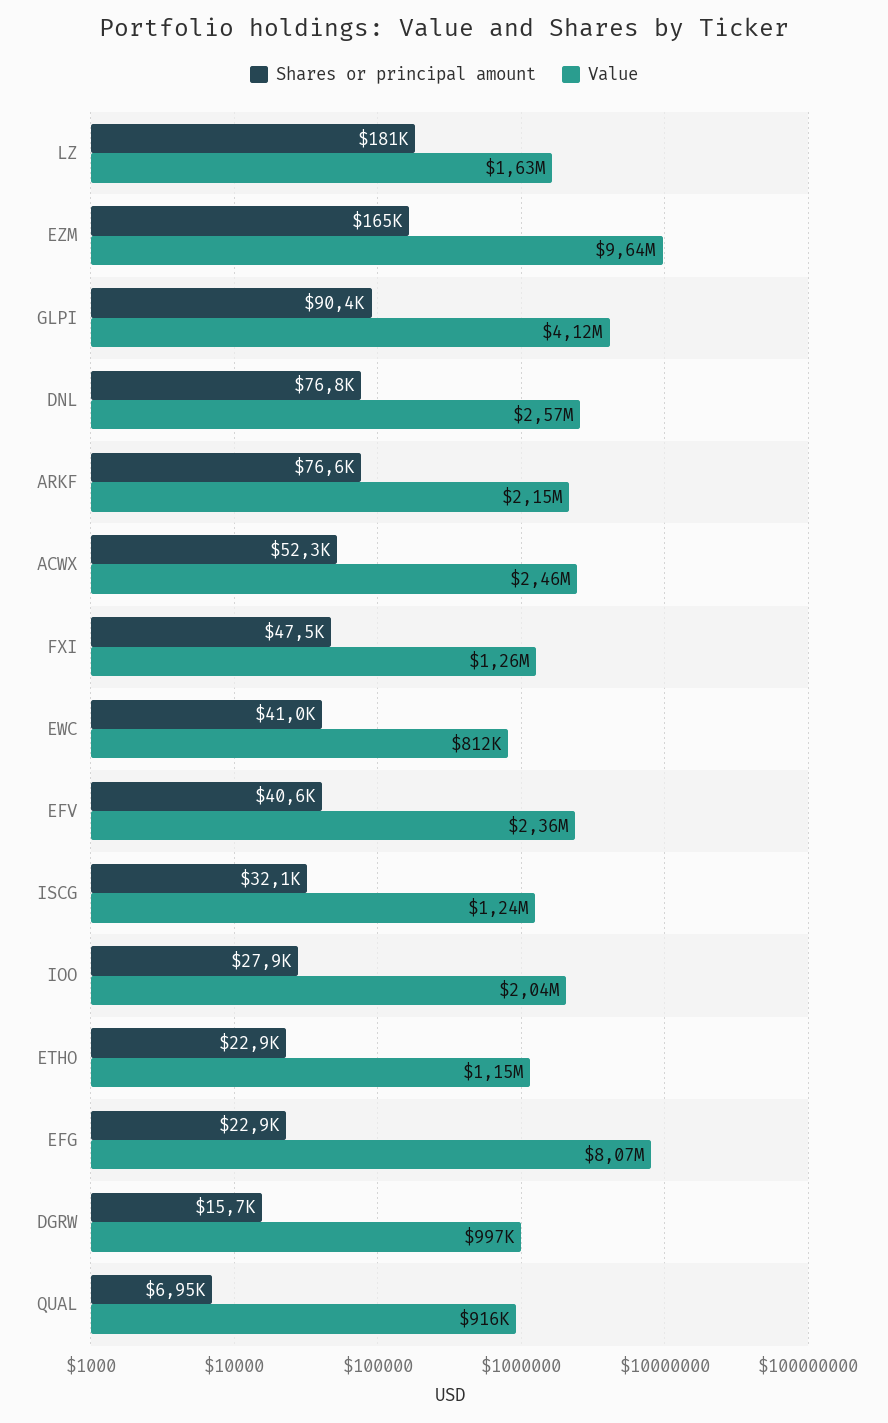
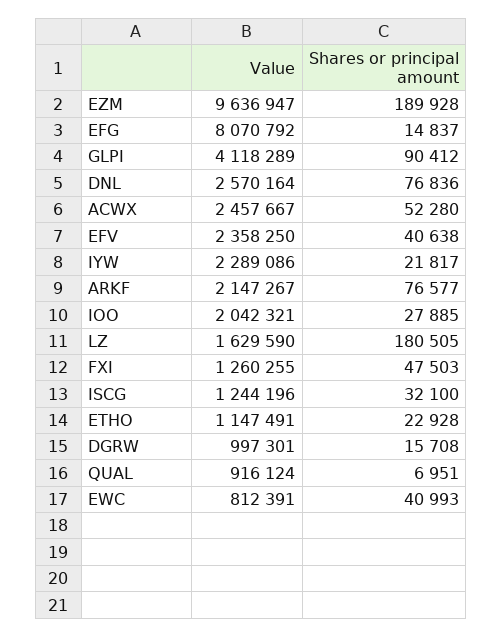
Shares or principal amount, EZM: 165000 -> 189928
Shares or principal amount, EFG: 22900 -> 14837
Value, IYW: none -> 2289086
Shares or principal amount, IYW: none -> 21817

